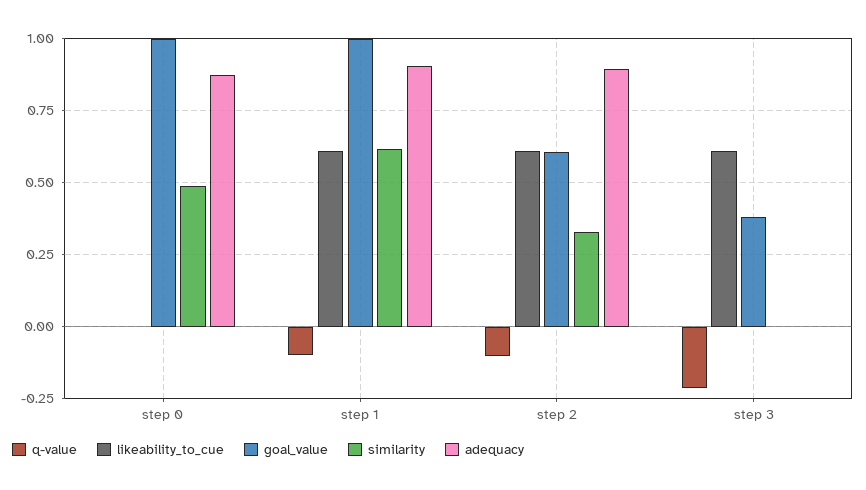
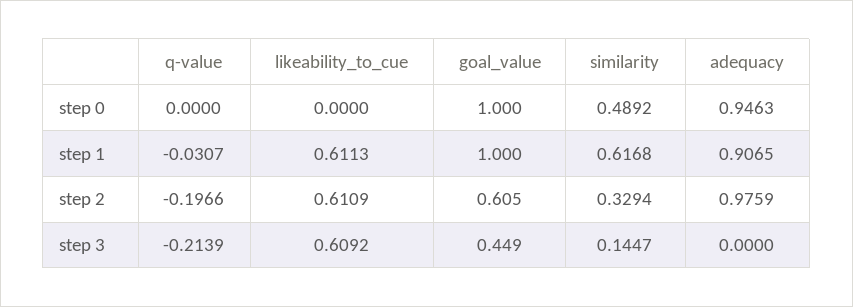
adequacy, step 0: 0.875 -> 0.9463
q-value, step 1: -0.1 -> -0.0307
q-value, step 2: -0.1 -> -0.1966
adequacy, step 2: 0.9 -> 0.9759
goal_value, step 3: 0.375 -> 0.449
similarity, step 3: 0 -> 0.1447

